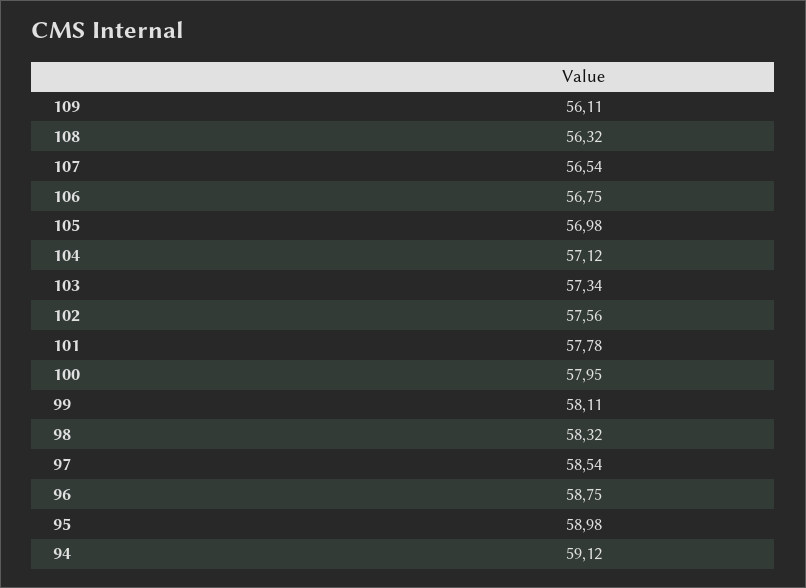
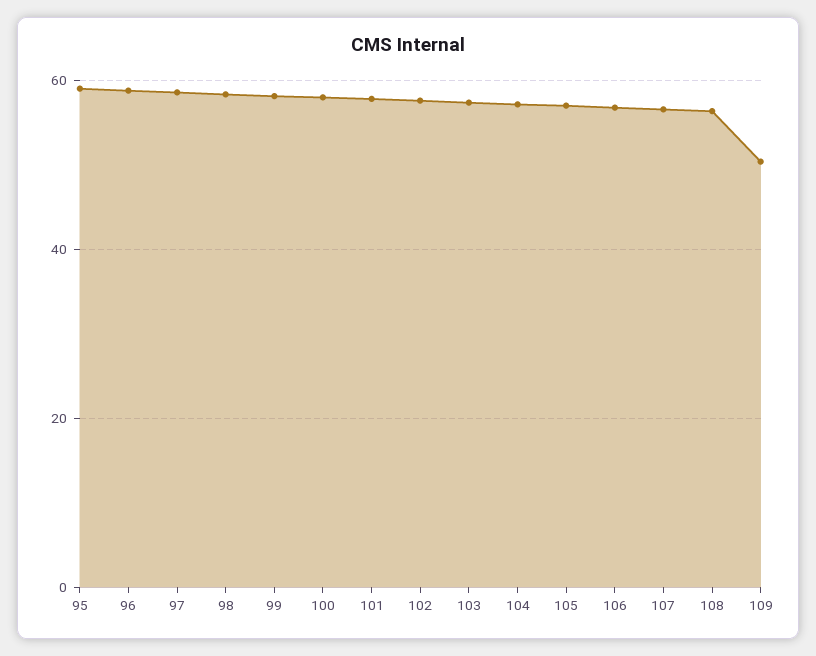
109: 56.11 -> 50
94: 59.12 -> none

